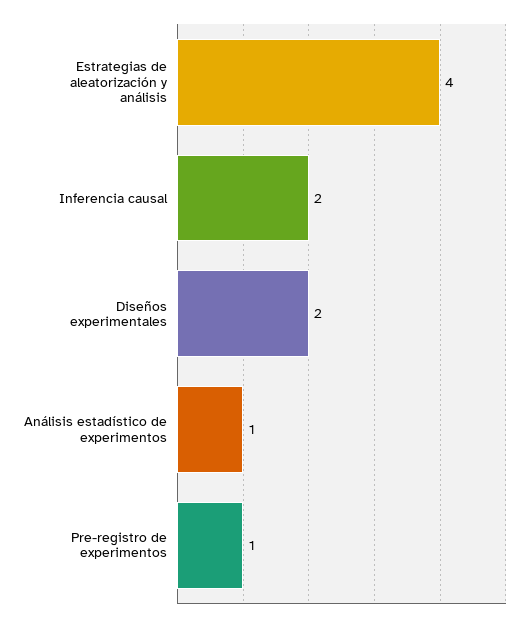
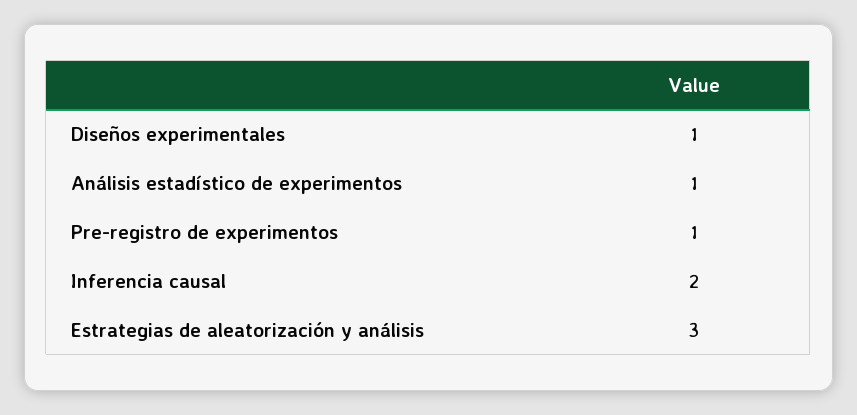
Estrategias de aleatorización y análisis: 4 -> 3
Diseños experimentales: 2 -> 1

